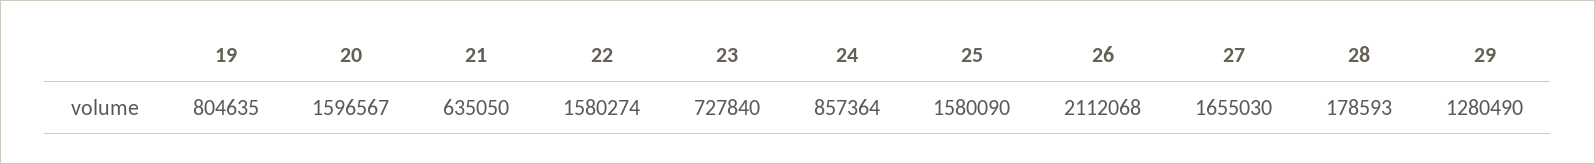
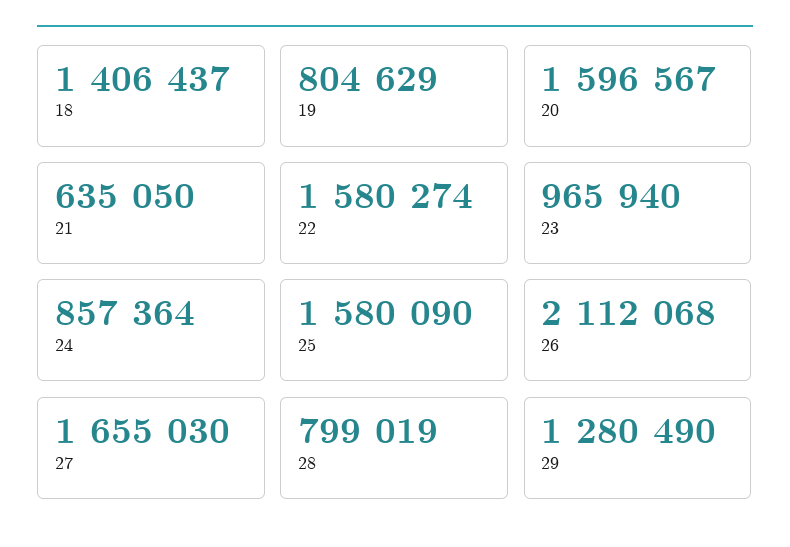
19: 804635 -> 804629
23: 727840 -> 965940
28: 178593 -> 799019
18: none -> 1406437

